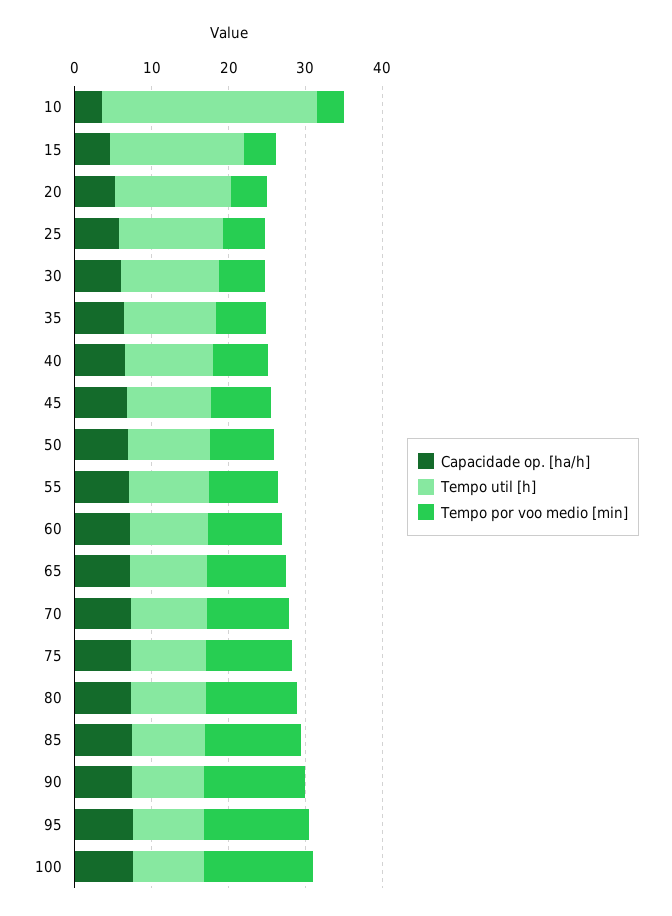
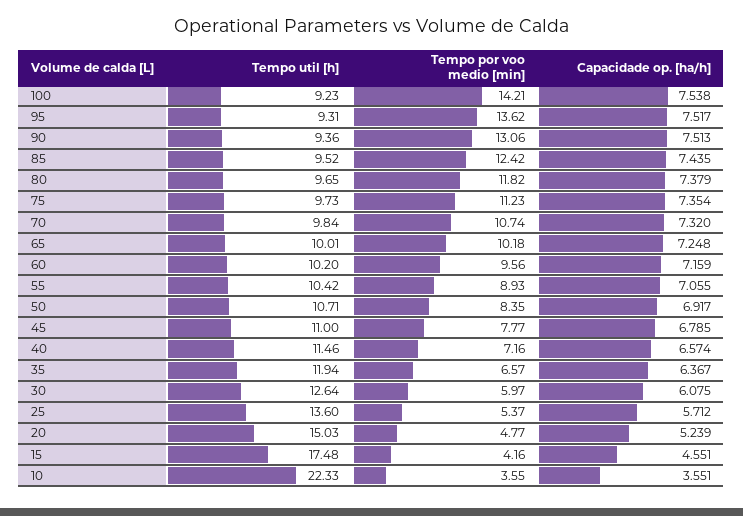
Tempo util [h], 10: 28 -> 22.33

